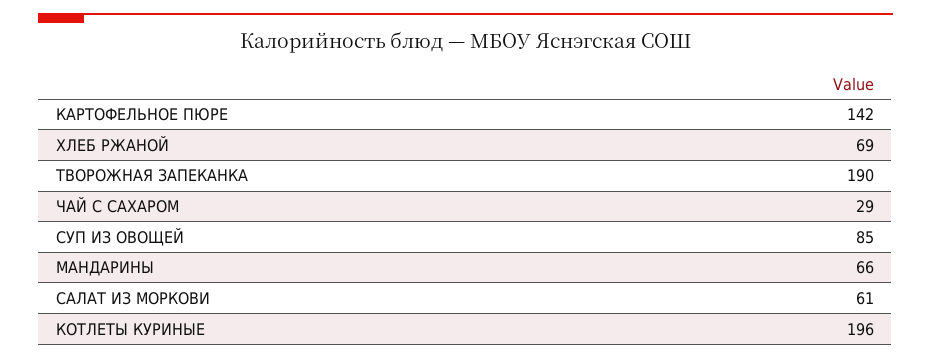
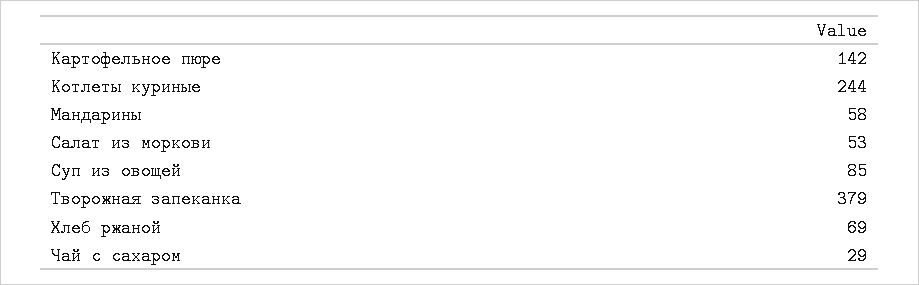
ТВОРОЖНАЯ ЗАПЕКАНКА: 190 -> 379
МАНДАРИНЫ: 66 -> 58
САЛАТ ИЗ МОРКОВИ: 61 -> 53
КОТЛЕТЫ КУРИНЫЕ: 196 -> 244

